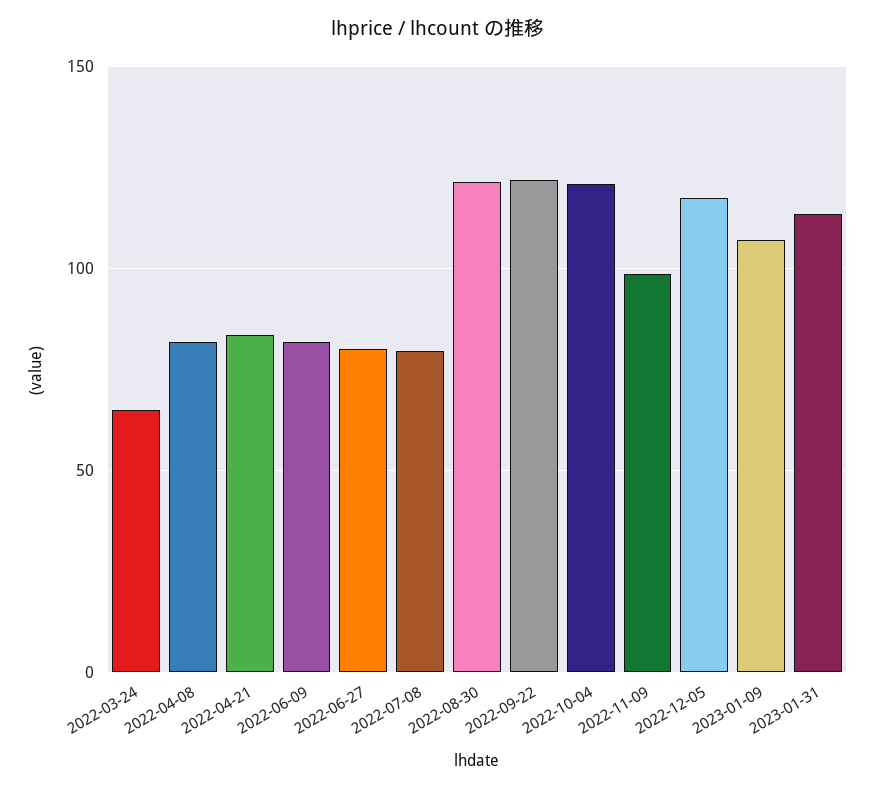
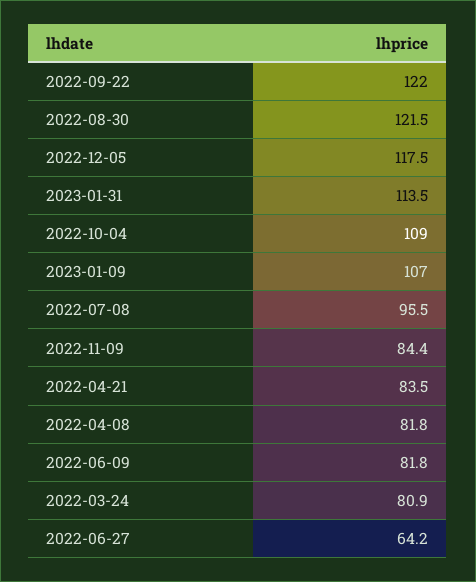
2022-03-24: 65 -> 80.9
2022-06-27: 80 -> 64.2
2022-07-08: 80 -> 95.5
2022-10-04: 120 -> 109
2022-11-09: 100 -> 84.4

